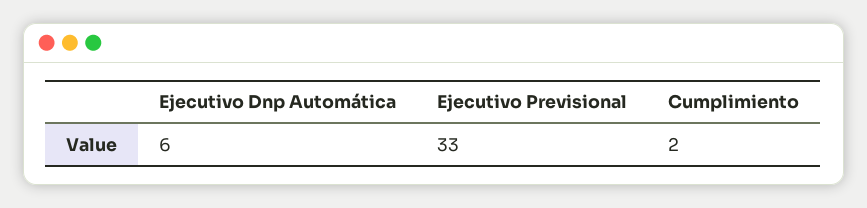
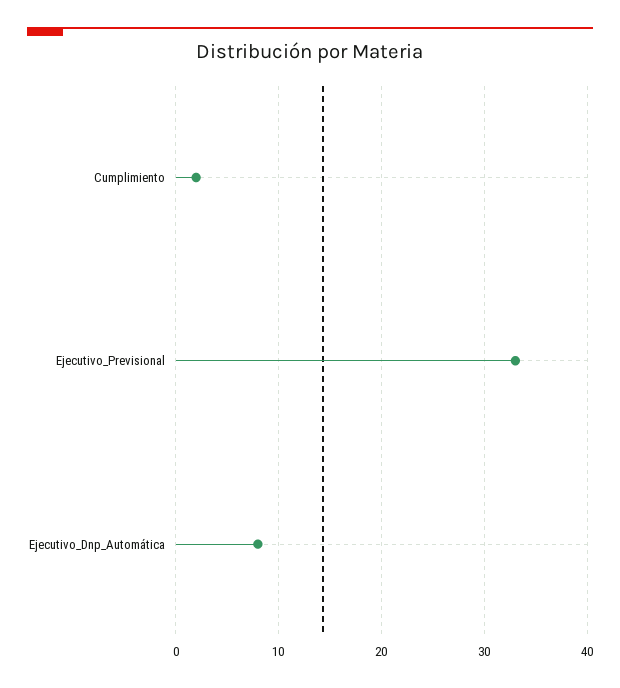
Ejecutivo Dnp Automática: 6 -> 8

